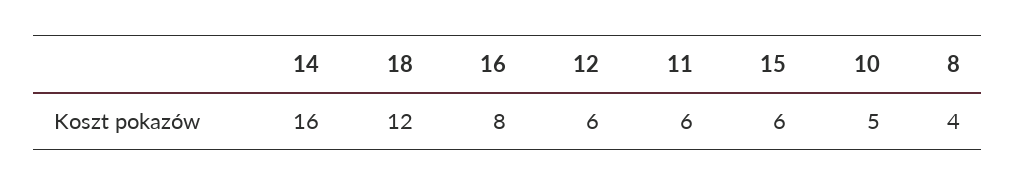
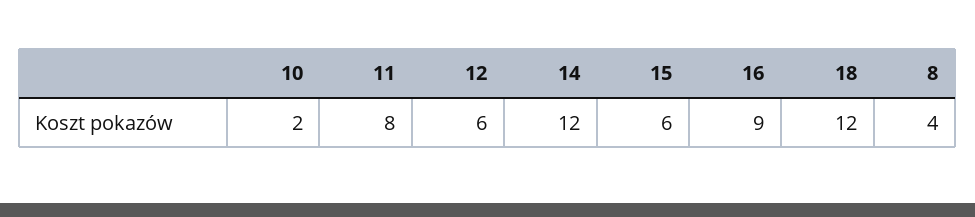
14: 16 -> 12
16: 8 -> 9
11: 6 -> 8
10: 5 -> 2

